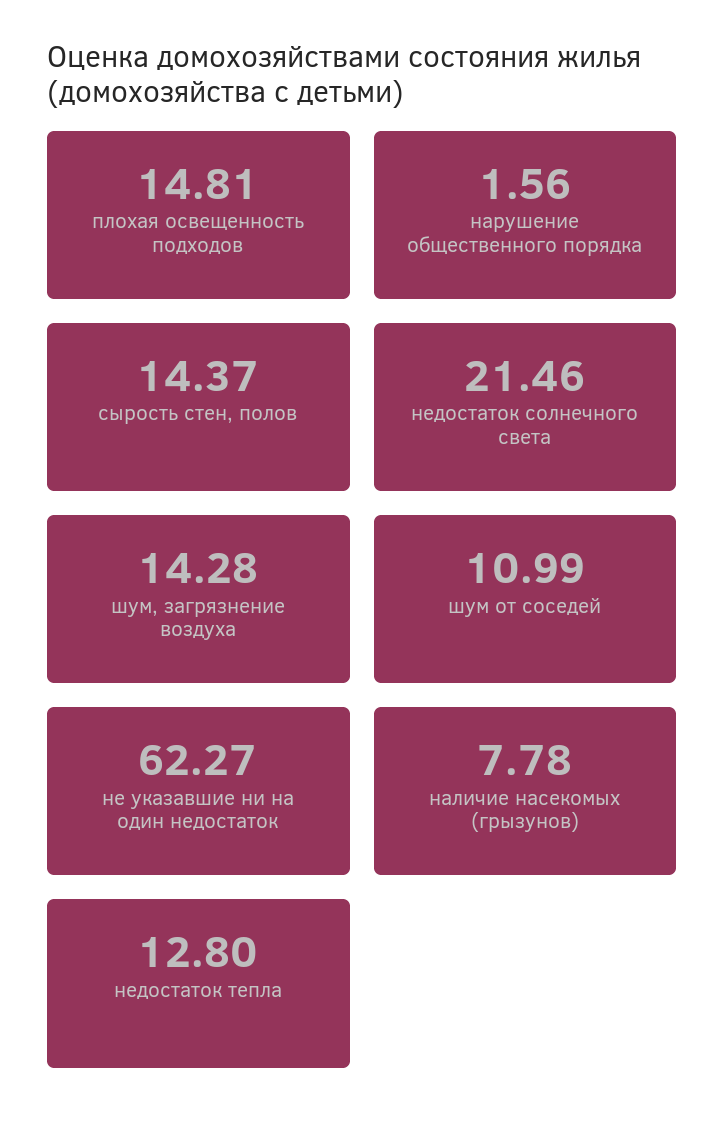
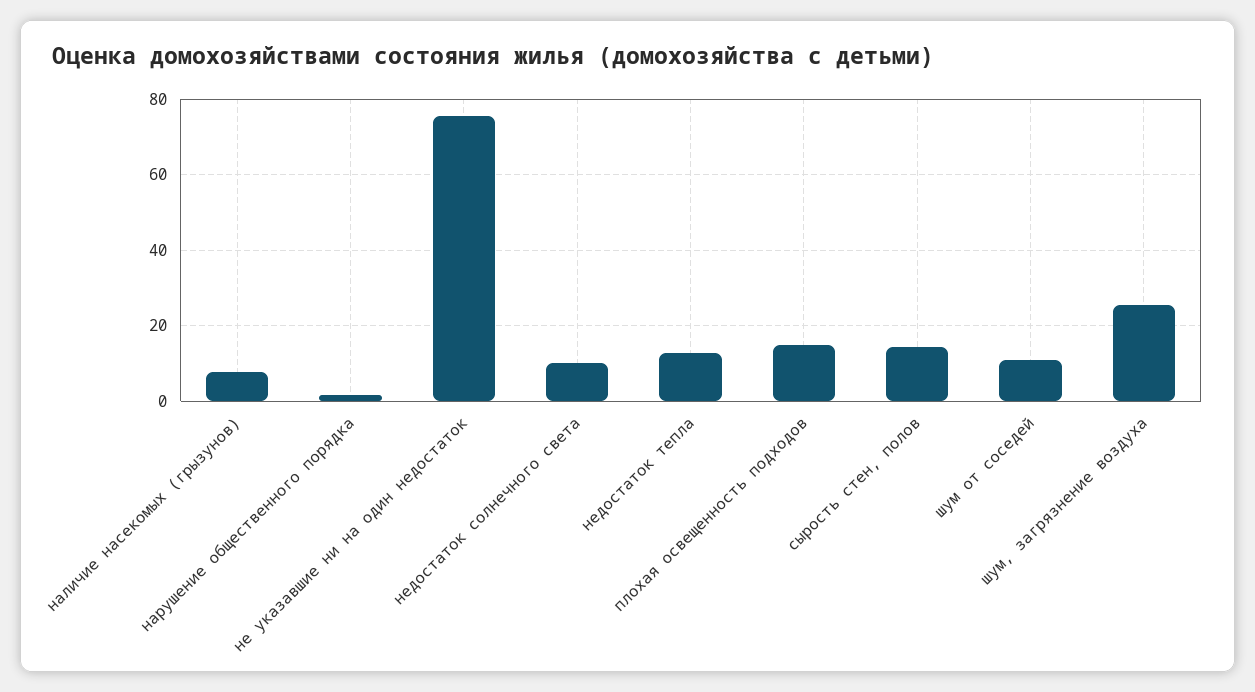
недостаток солнечного света: 21.46 -> 10
шум, загрязнение воздуха: 14.28 -> 26
не указавшие ни на один недостаток: 62.27 -> 76

